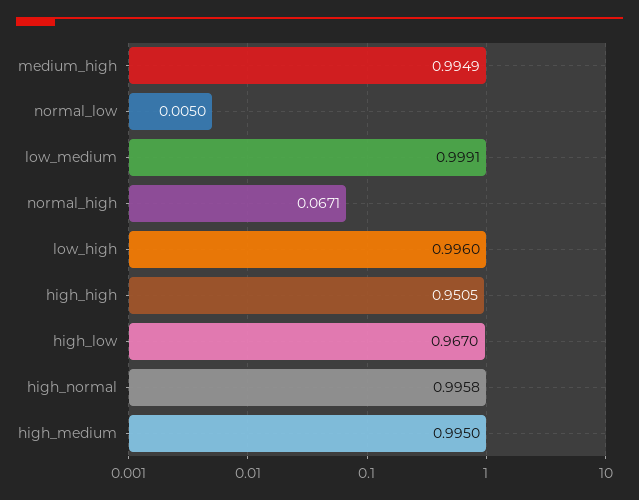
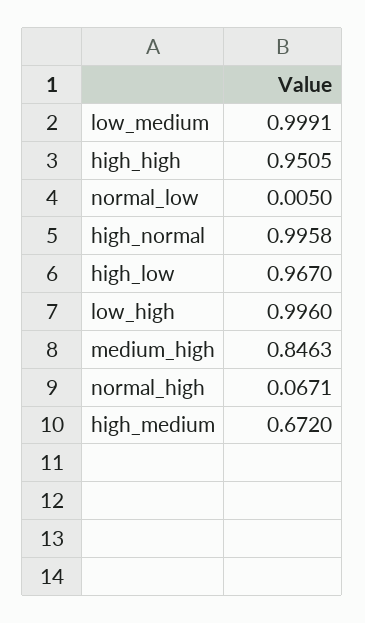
medium_high: 0.9949 -> 0.8463
high_medium: 0.995 -> 0.672

